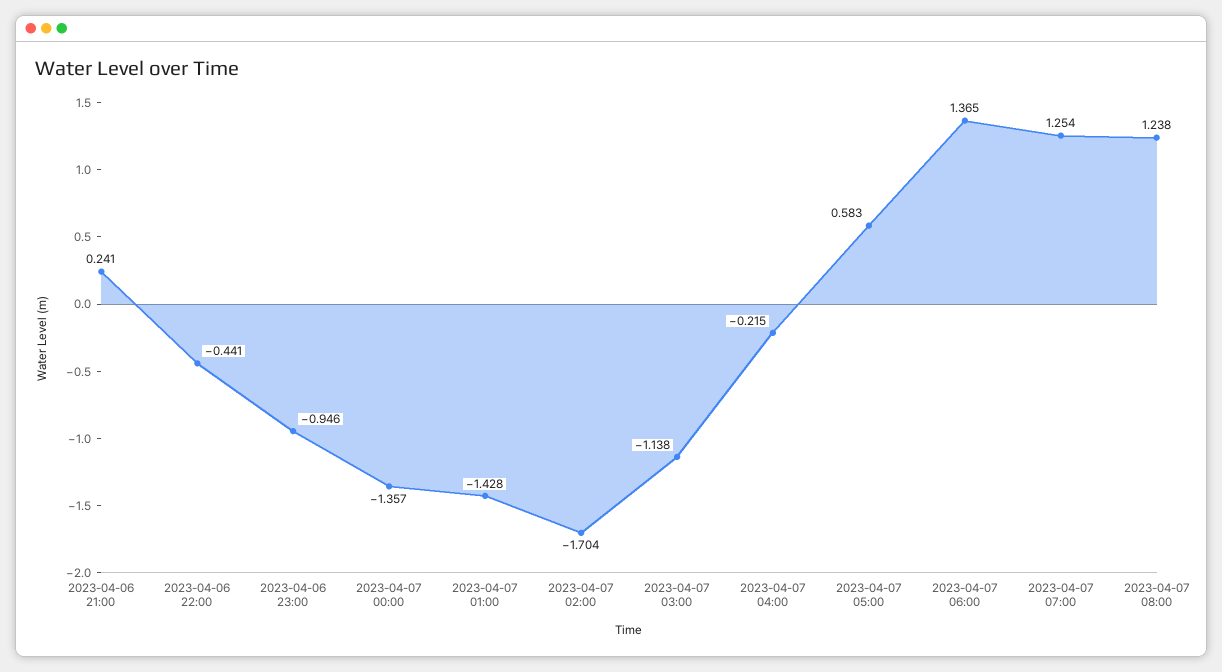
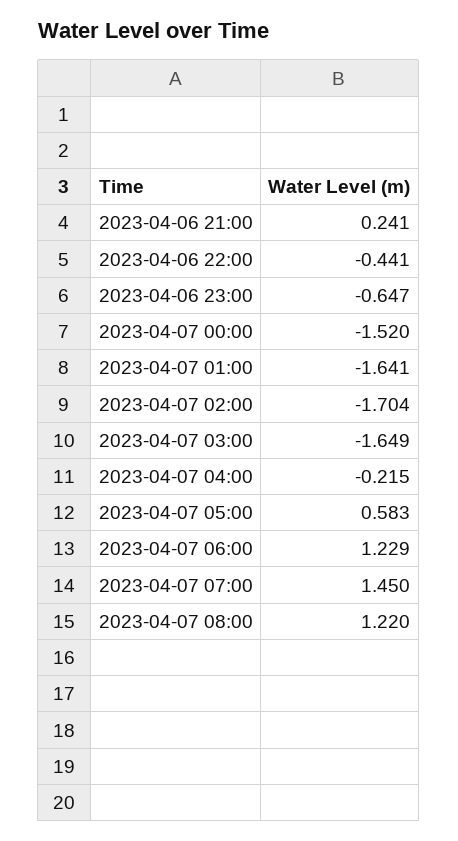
2023-04-06 23:00: -0.946 -> -0.647
2023-04-07 00:00: -1.357 -> -1.52
2023-04-07 01:00: -1.428 -> -1.641
2023-04-07 03:00: -1.138 -> -1.649
2023-04-07 06:00: 1.365 -> 1.229
2023-04-07 07:00: 1.254 -> 1.45
2023-04-07 08:00: 1.238 -> 1.22

